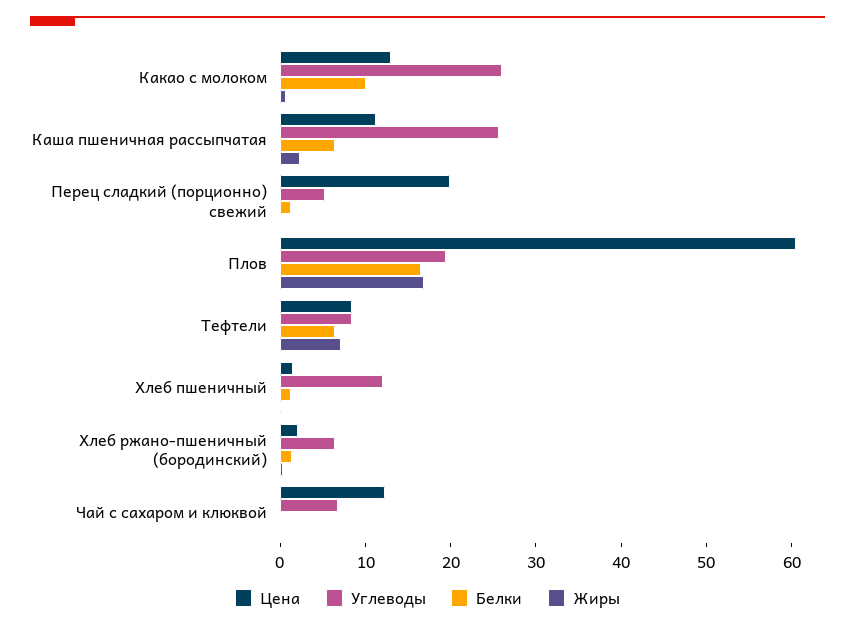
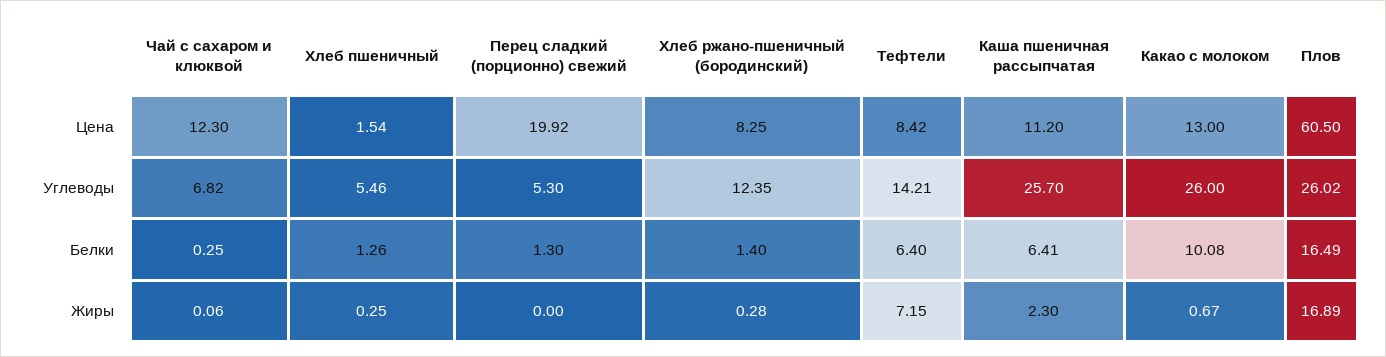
Углеводы, Плов: 20 -> 26.02
Углеводы, Тефтели: 8 -> 14.21
Углеводы, Хлеб пшеничный: 12 -> 5.46
Цена, Хлеб ржано-пшеничный (бородинский): 2 -> 8.25
Углеводы, Хлеб ржано-пшеничный (бородинский): 6 -> 12.35

